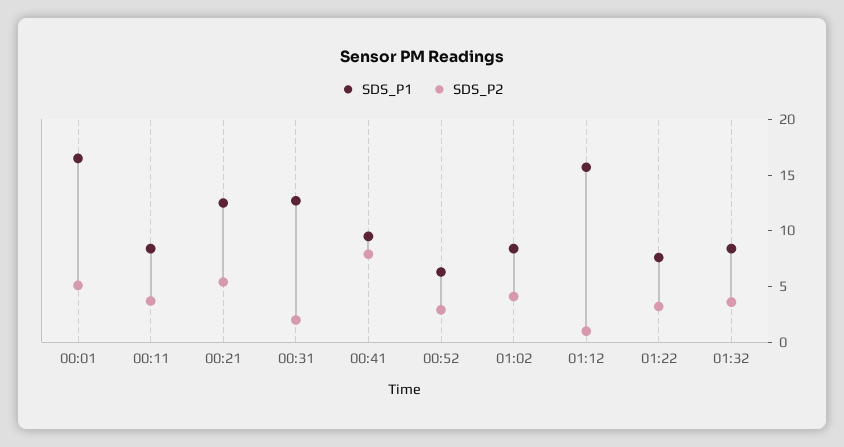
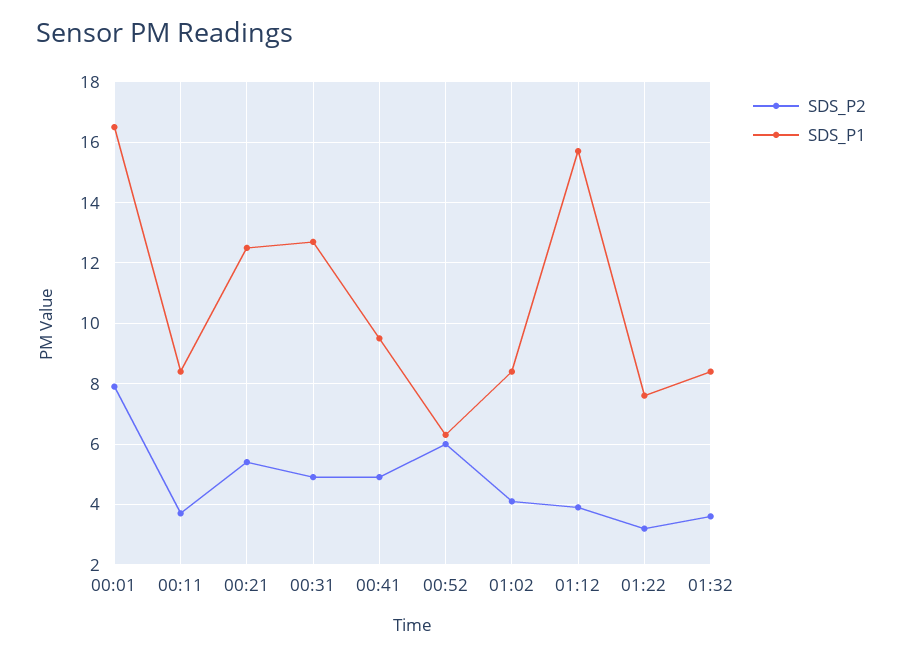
SDS_P2, 00:01: 5 -> 8
SDS_P2, 00:31: 2 -> 5
SDS_P2, 00:41: 8 -> 5
SDS_P2, 00:52: 3 -> 6
SDS_P2, 01:12: 1 -> 4

